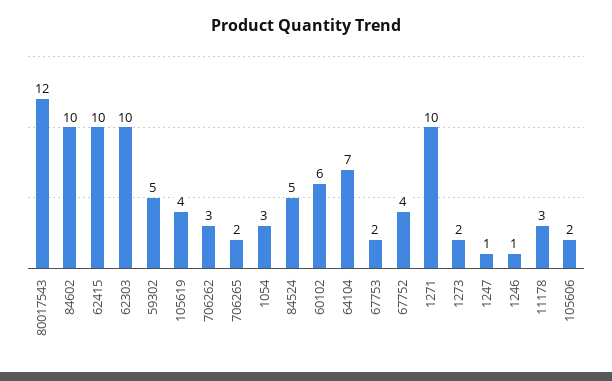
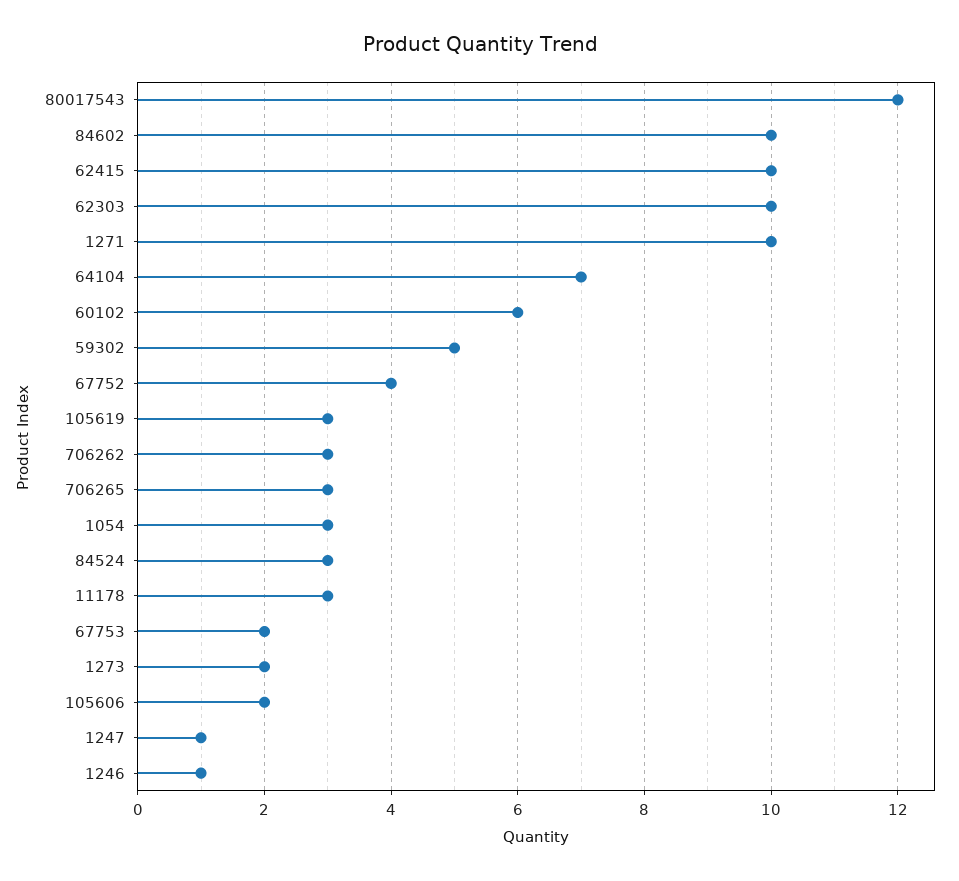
105619: 4 -> 3
706265: 2 -> 3
84524: 5 -> 3

